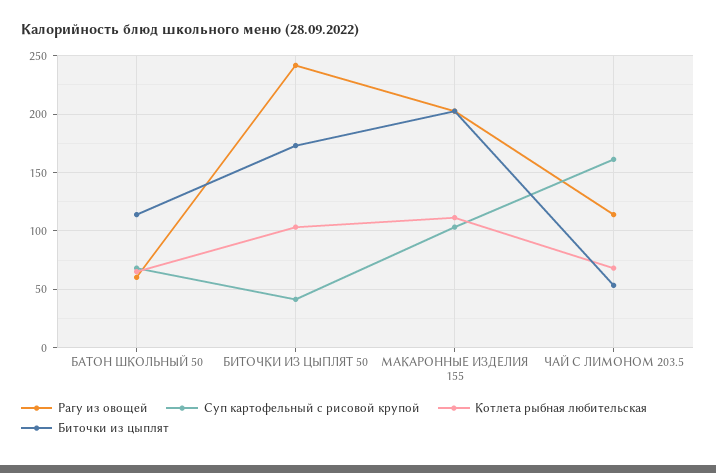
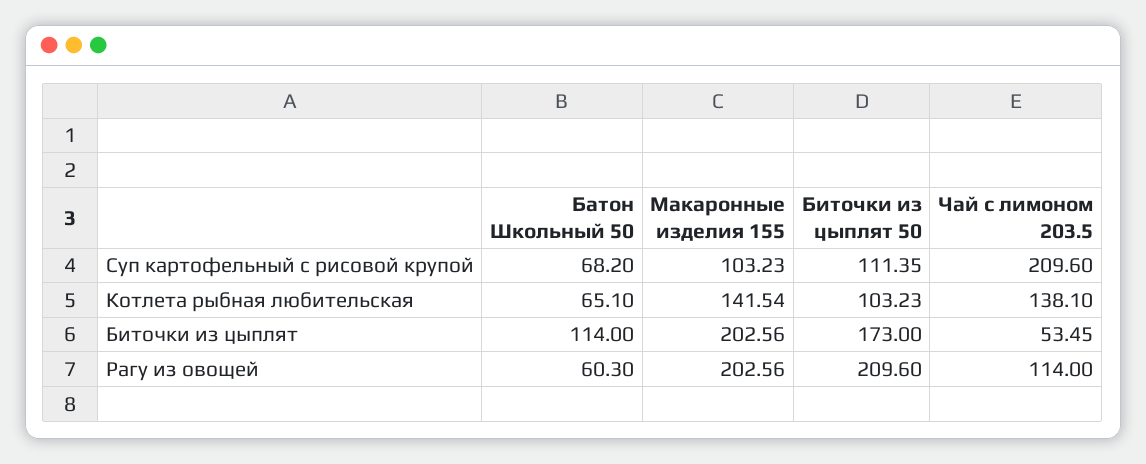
Рагу из овощей, БИТОЧКИ ИЗ ЦЫПЛЯТ 50: 240 -> 209.6
Суп картофельный с рисовой крупой, БИТОЧКИ ИЗ ЦЫПЛЯТ 50: 40 -> 111.35
Котлета рыбная любительская, МАКАРОННЫЕ ИЗДЕЛИЯ 155: 110 -> 141.54
Суп картофельный с рисовой крупой, ЧАЙ С ЛИМОНОМ 203.5: 160 -> 209.6
Котлета рыбная любительская, ЧАЙ С ЛИМОНОМ 203.5: 70 -> 138.1

